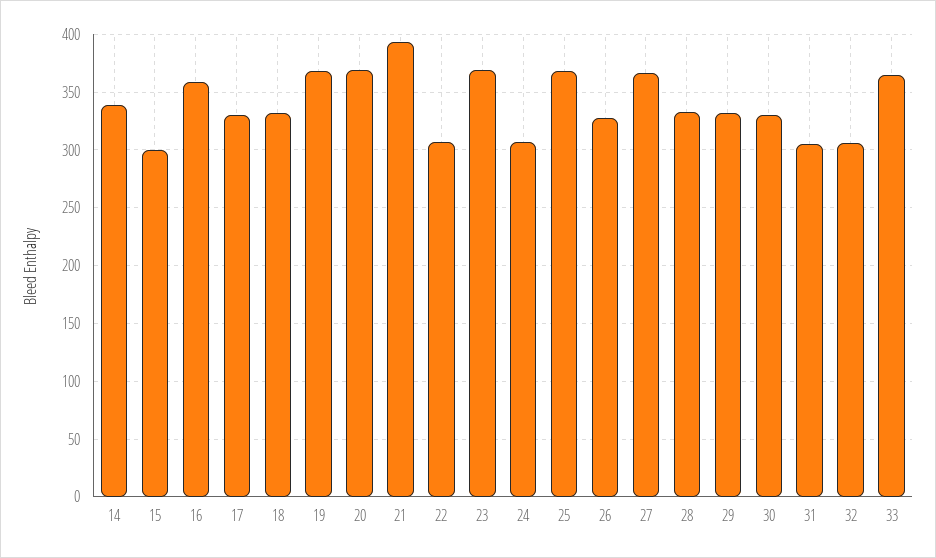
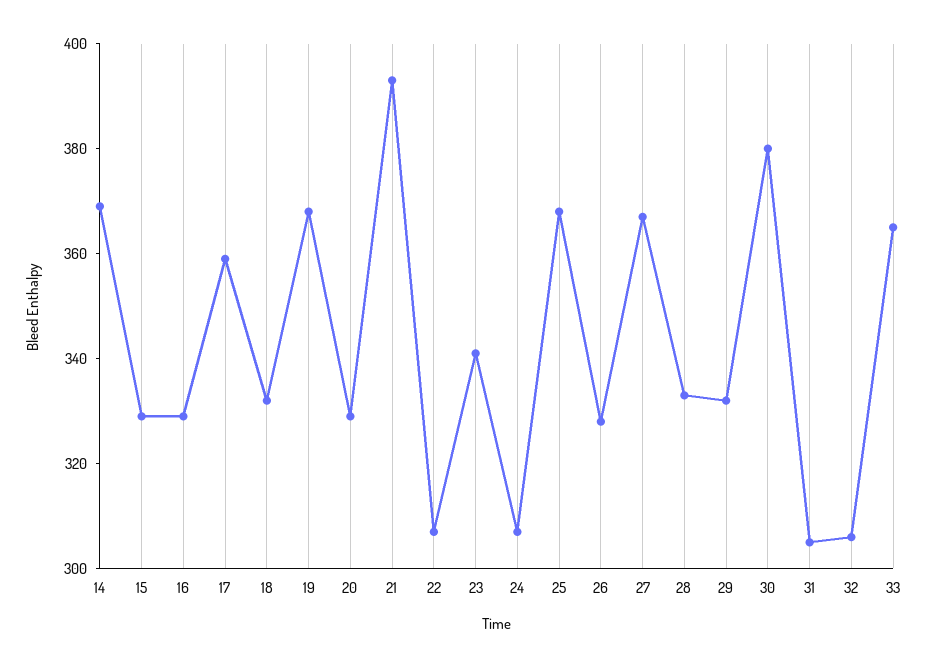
14: 340 -> 370
15: 300 -> 330
16: 360 -> 330
17: 330 -> 360
20: 370 -> 330
23: 370 -> 340
30: 330 -> 380

